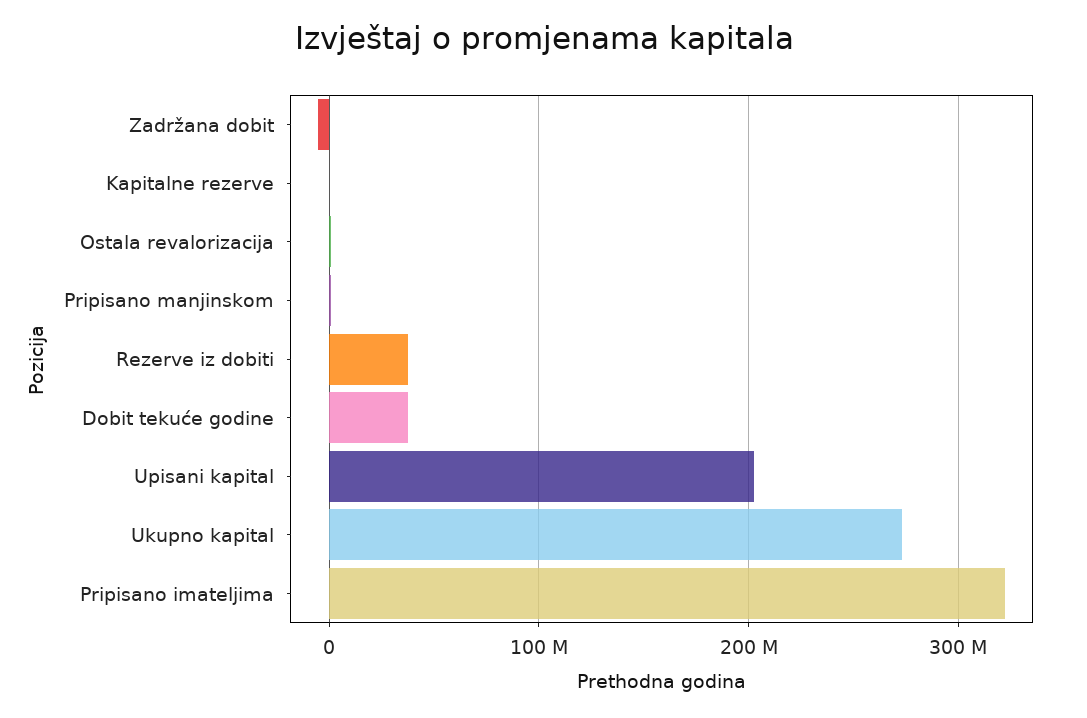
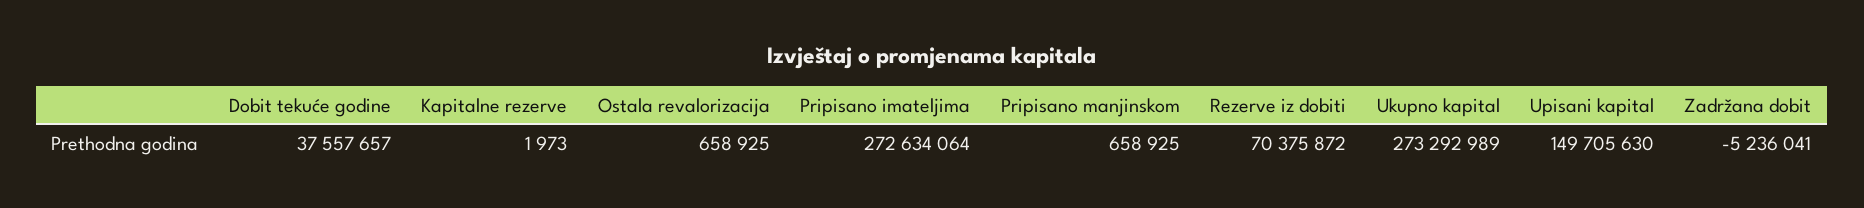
Rezerve iz dobiti: 40000000 -> 70375872
Upisani kapital: 200000000 -> 149705630
Pripisano imateljima: 320000000 -> 272634064

